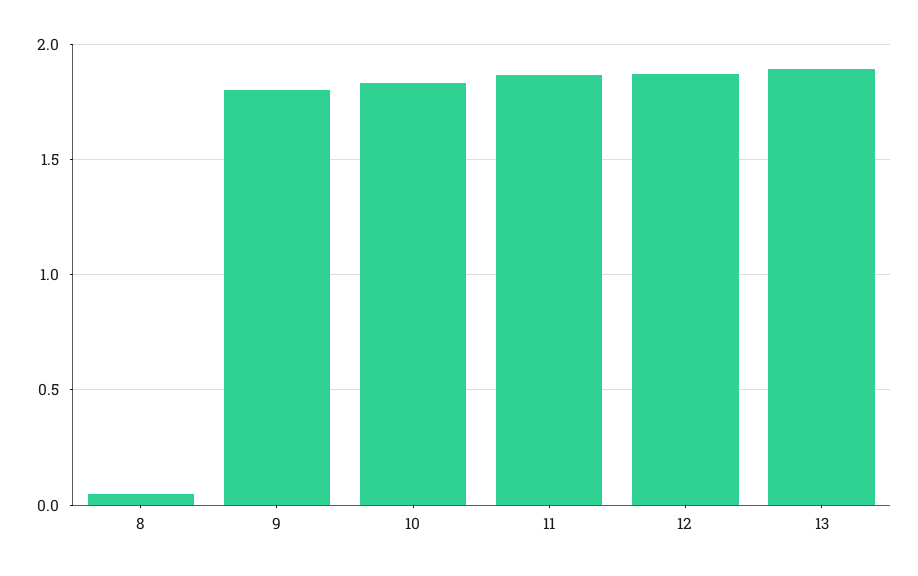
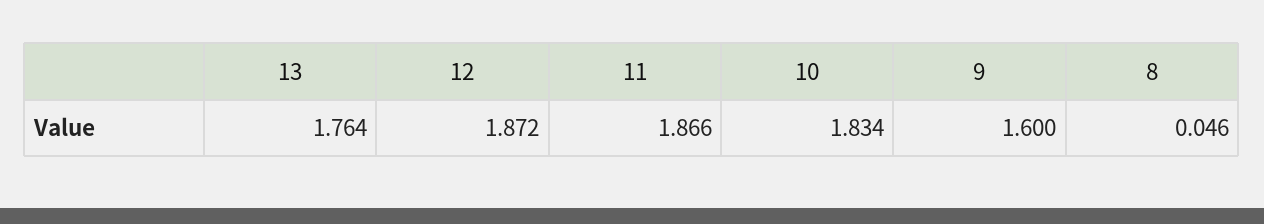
9: 1.8 -> 1.6
13: 1.9 -> 1.764

